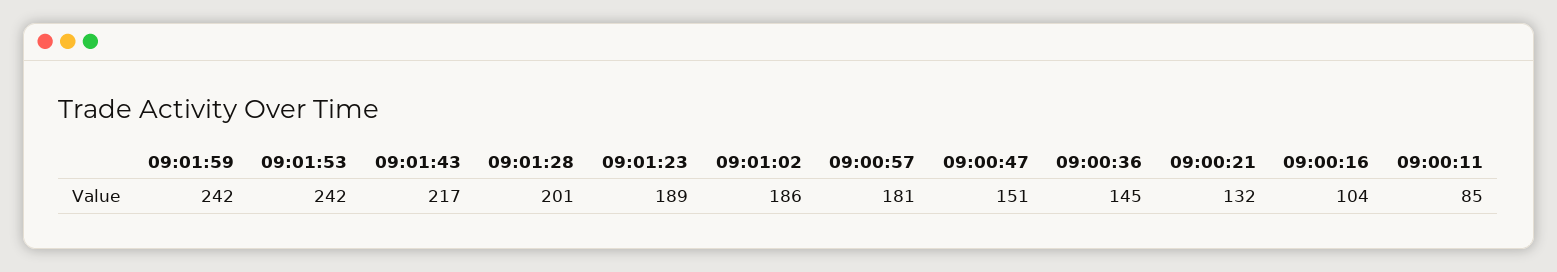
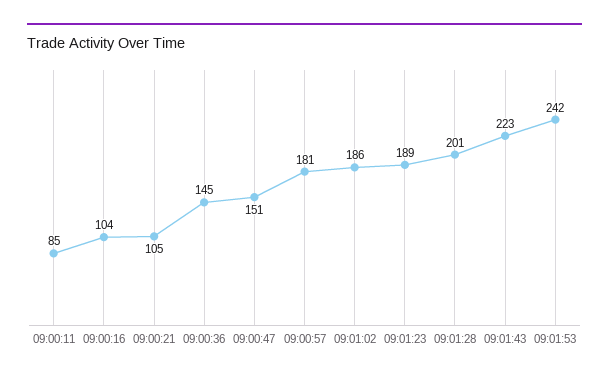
09:01:59: 242 -> none
09:01:43: 217 -> 223
09:00:21: 132 -> 105

